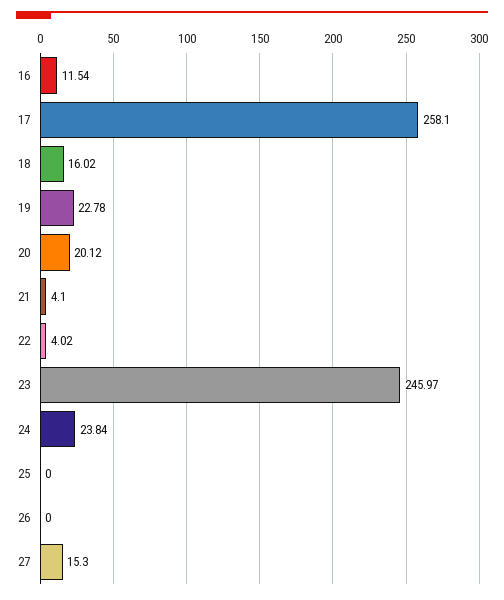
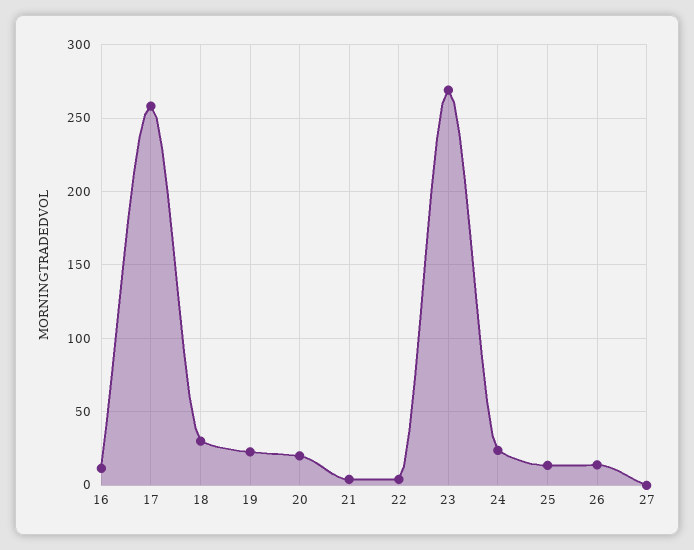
18: 16.02 -> 30
23: 245.97 -> 270
25: 0 -> 15
26: 0 -> 15
27: 15.3 -> 0

